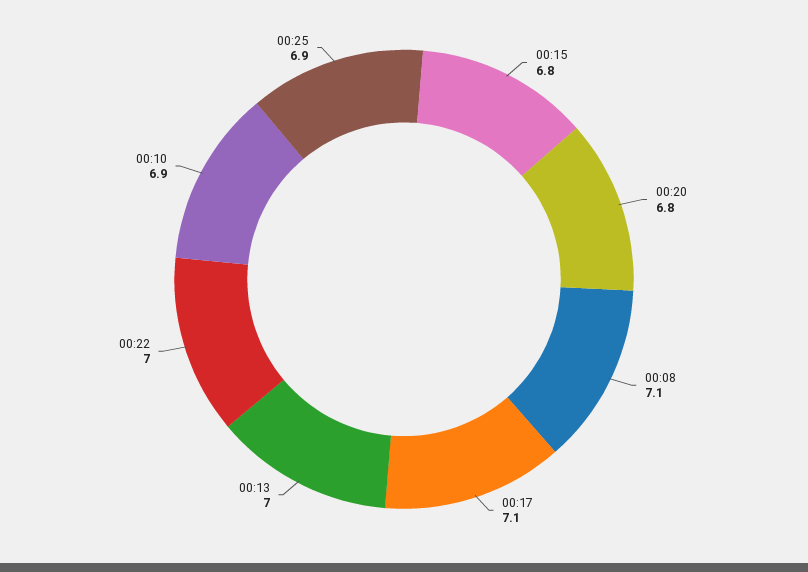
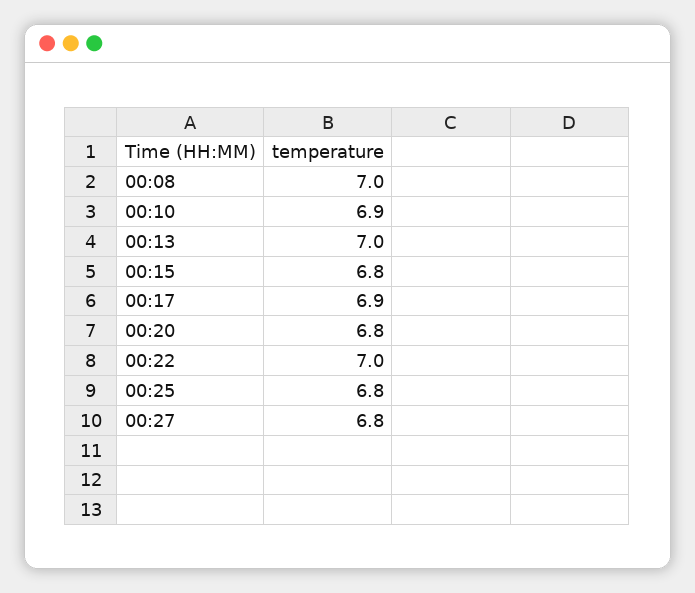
00:08: 7.1 -> 7
00:17: 7.1 -> 6.9
00:25: 6.9 -> 6.8
00:27: none -> 6.8

